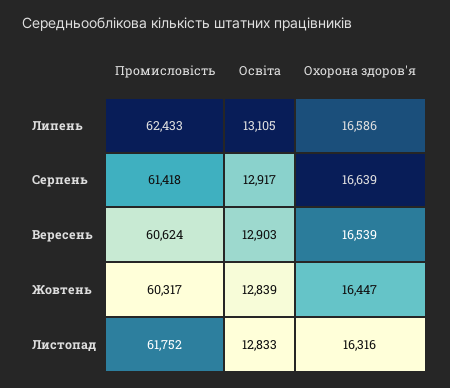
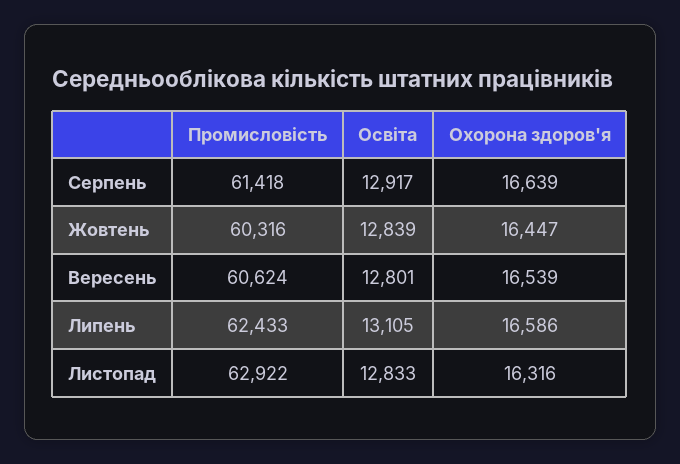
Освіта, Вересень: 12903 -> 12801
Промисловість, Жовтень: 60317 -> 60316
Промисловість, Листопад: 61752 -> 62922

